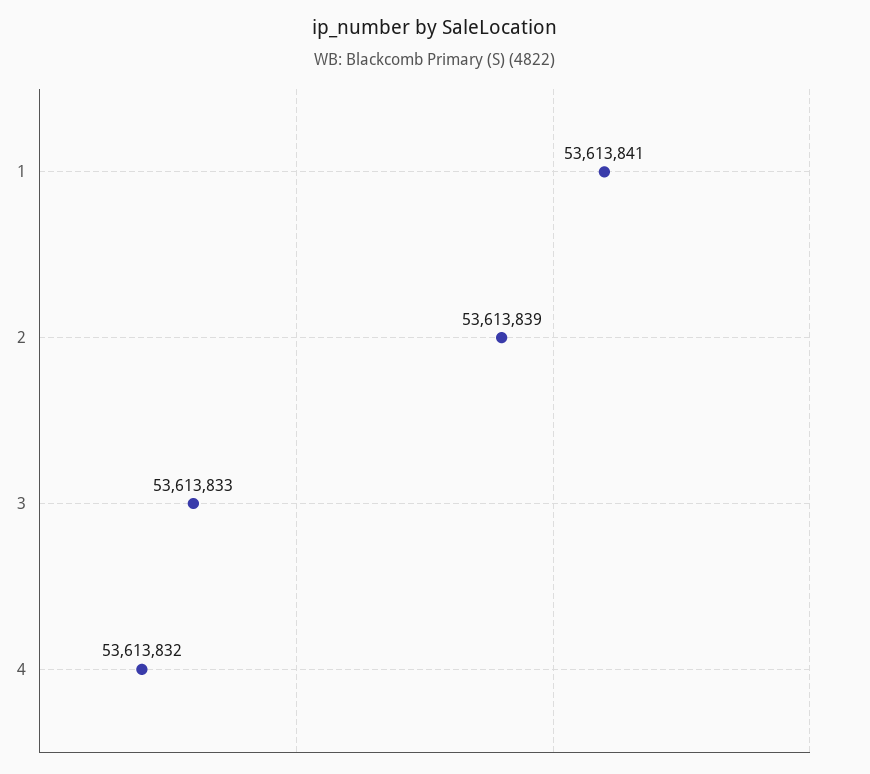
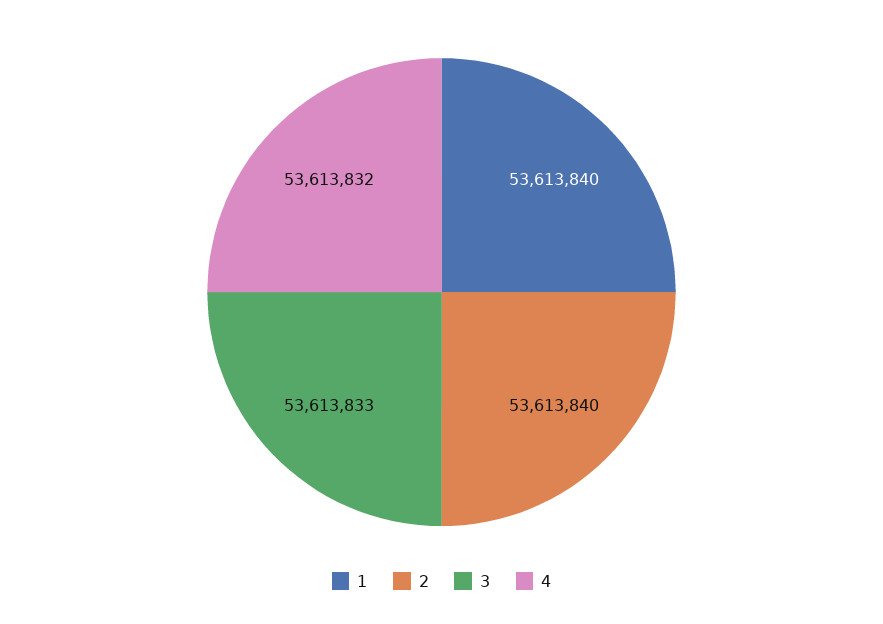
1: 53613841 -> 53613840
2: 53613839 -> 53613840

